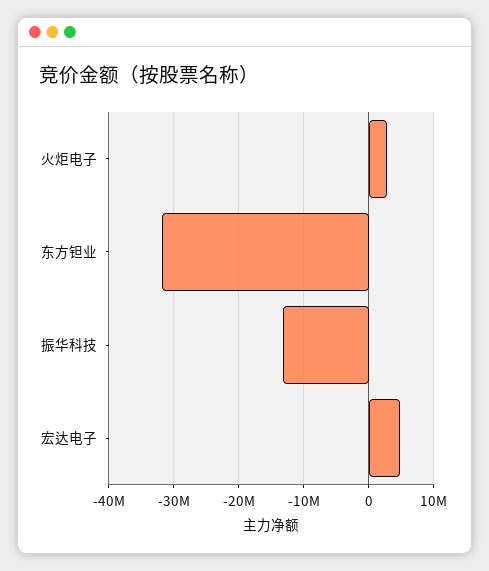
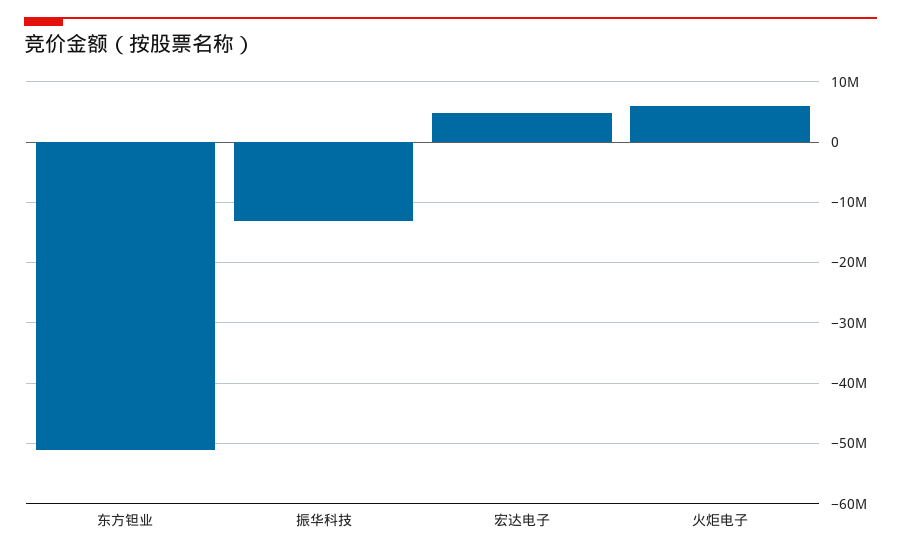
火炬电子: 3000000 -> 6000000
东方钽业: -32000000 -> -51000000

